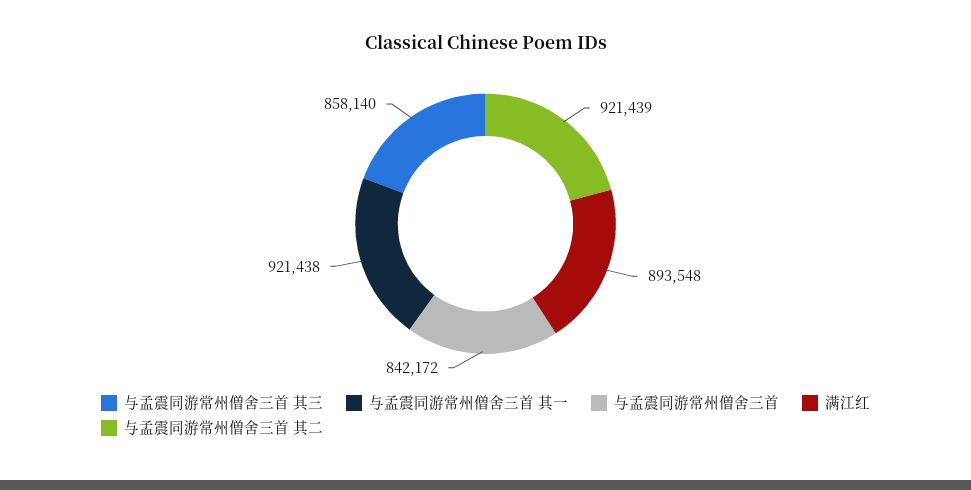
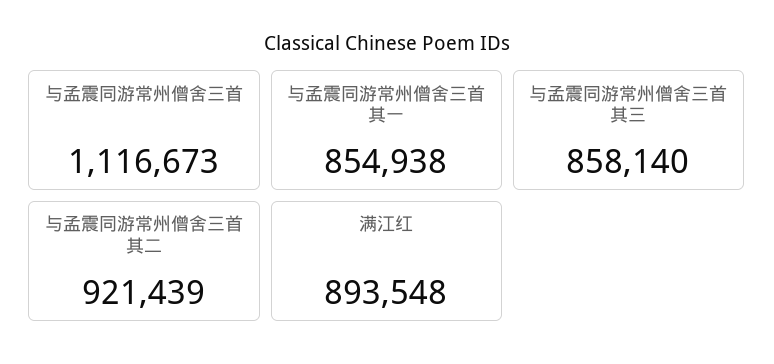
与孟震同游常州僧舍三首 其一: 921438 -> 854938
与孟震同游常州僧舍三首: 842172 -> 1116673

